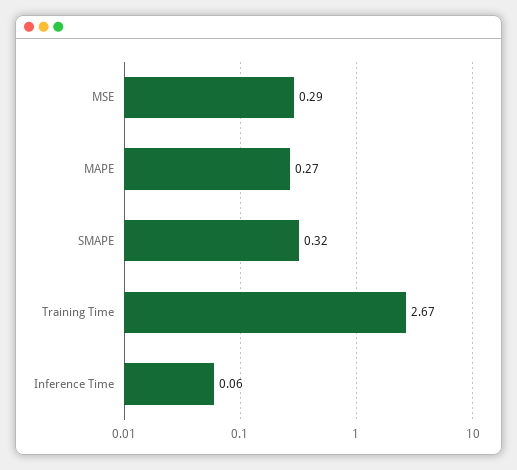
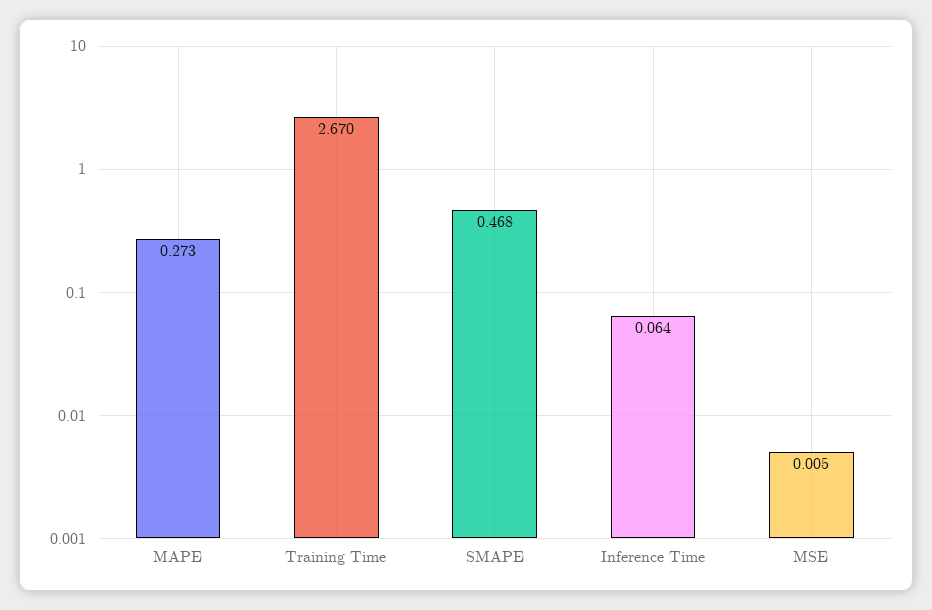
MSE: 0.29 -> 0.005
SMAPE: 0.32 -> 0.468

